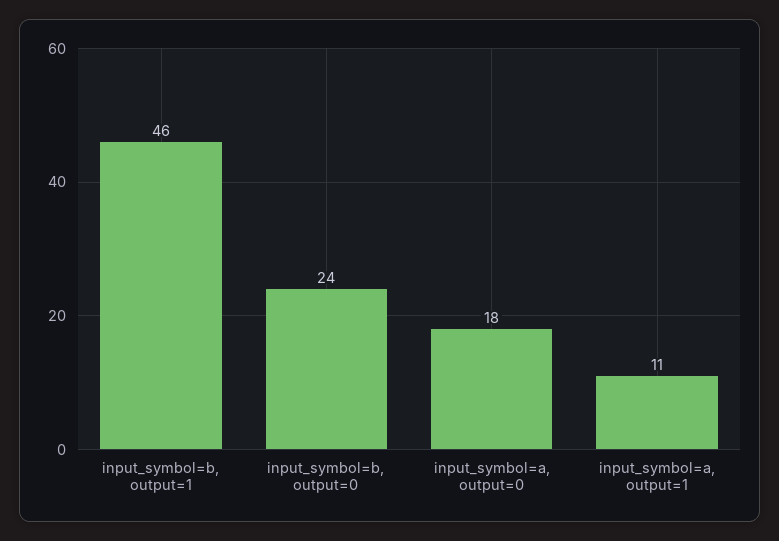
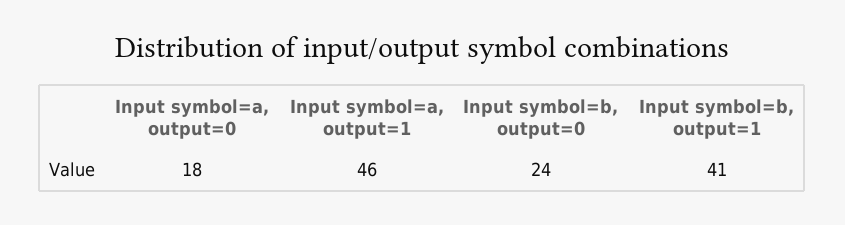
input_symbol=b, output=1: 46 -> 41
input_symbol=a, output=1: 11 -> 46

